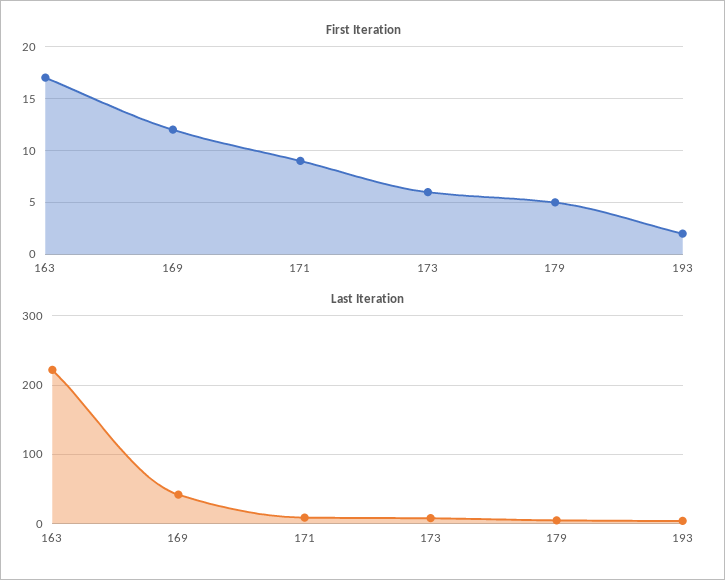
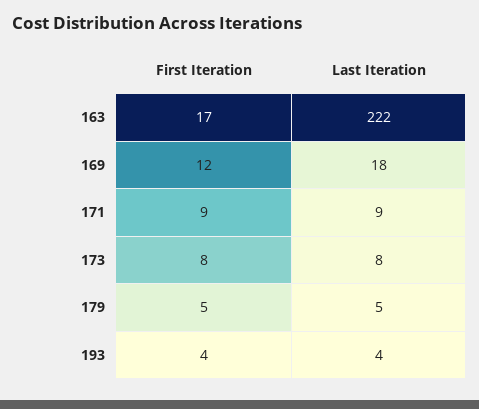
First Iteration, 173: 6 -> 8
First Iteration, 193: 2 -> 4
Last Iteration, 169: 40 -> 18

